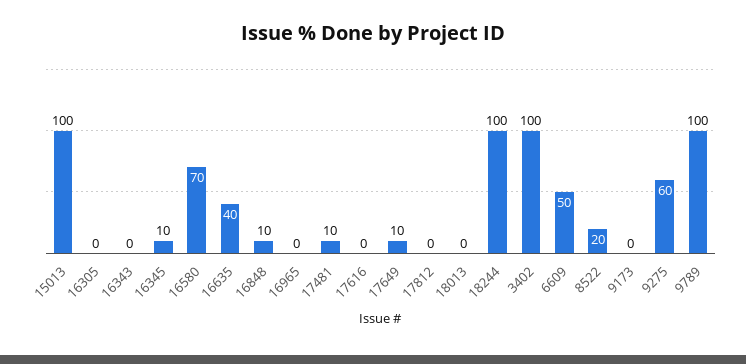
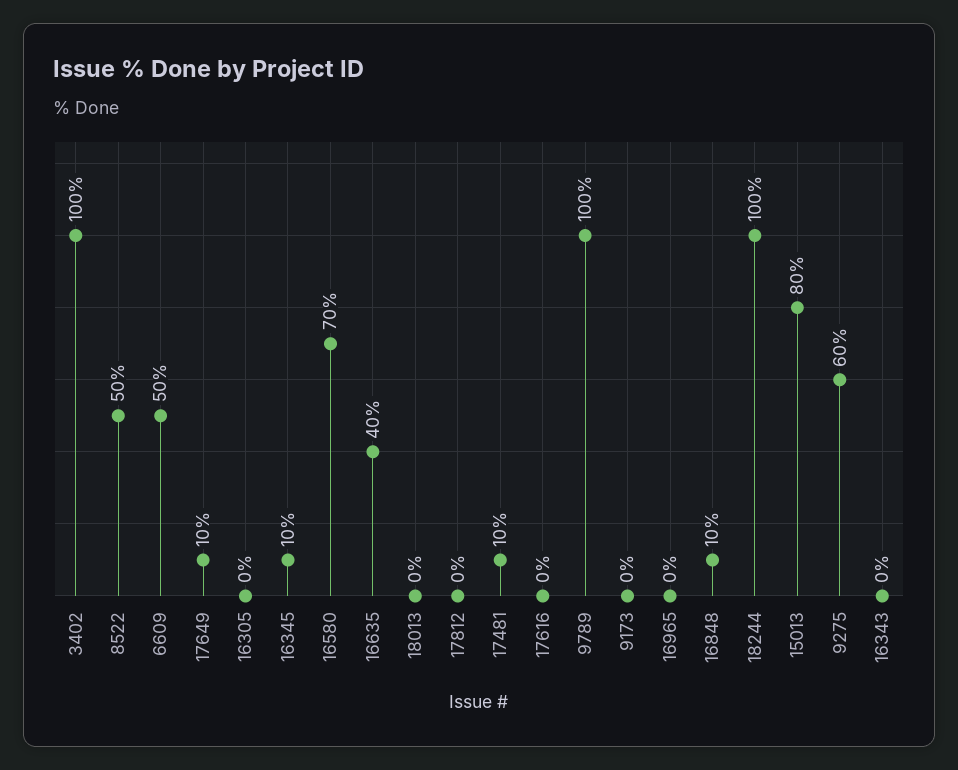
15013: 100 -> 80
8522: 20 -> 50

